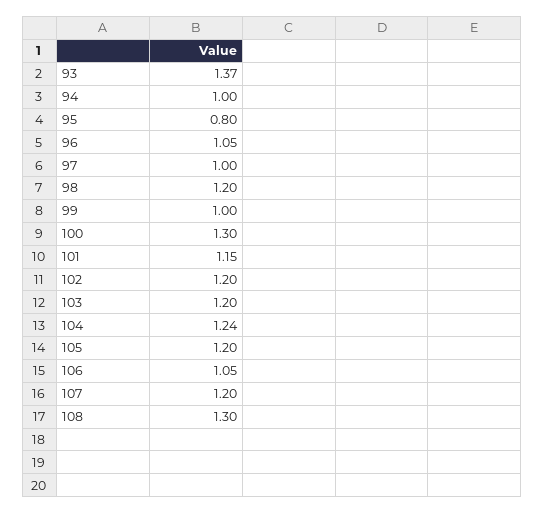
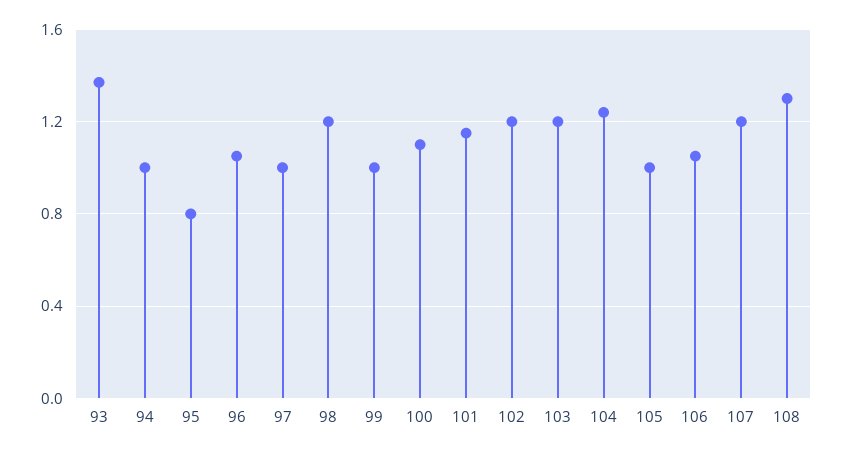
100: 1.3 -> 1.1
105: 1.2 -> 1

